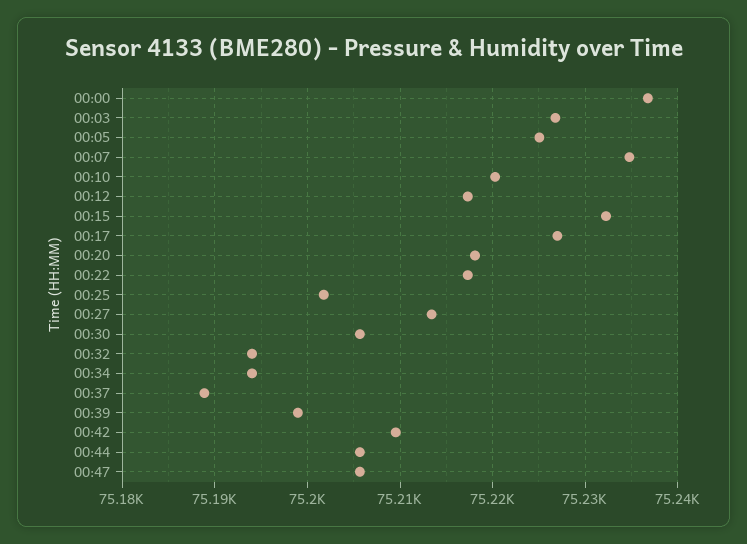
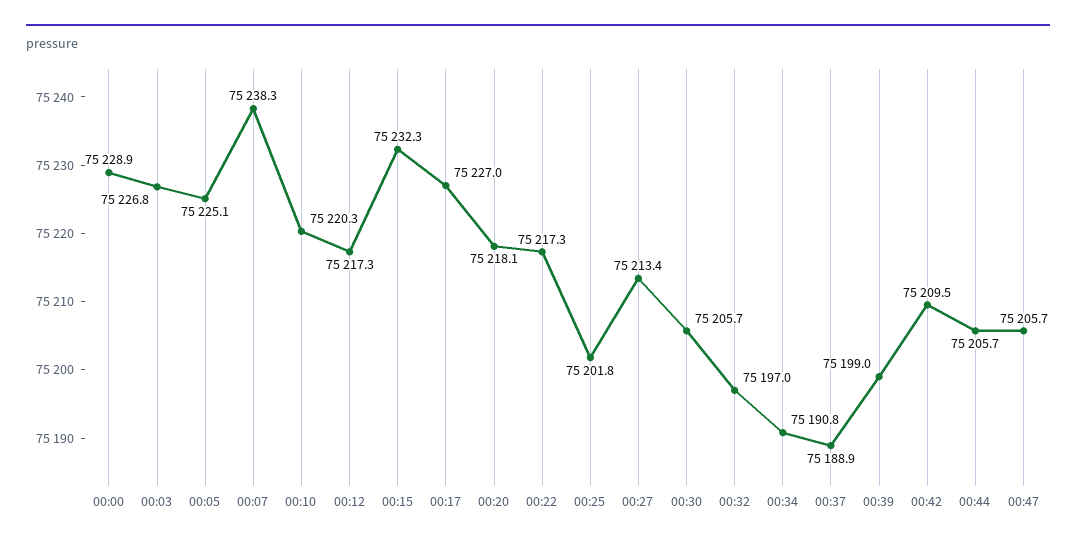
00:00: 75237 -> 75228.9
00:07: 75235 -> 75238.3
00:32: 75194 -> 75197
00:34: 75194 -> 75190.8

